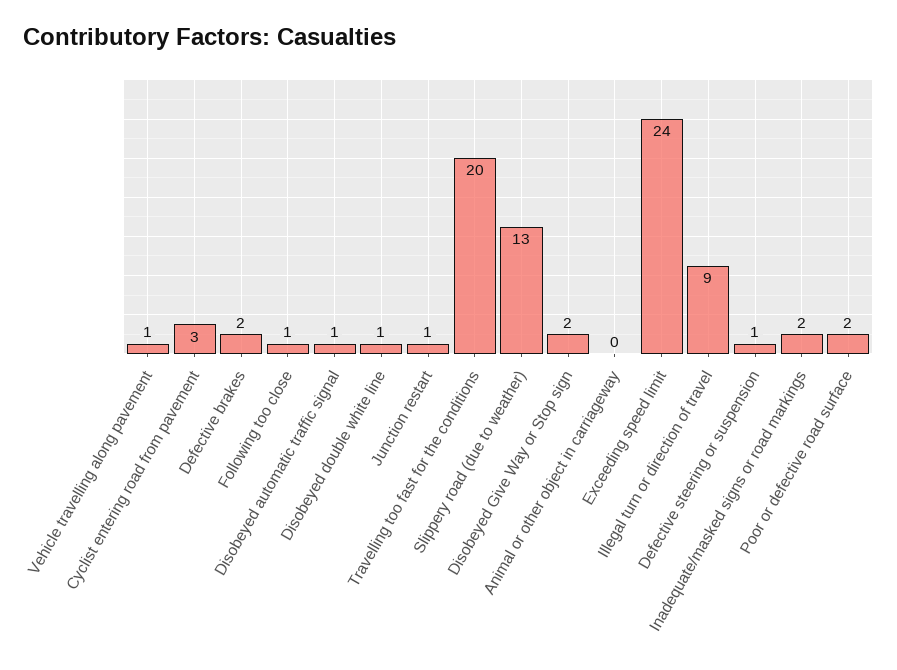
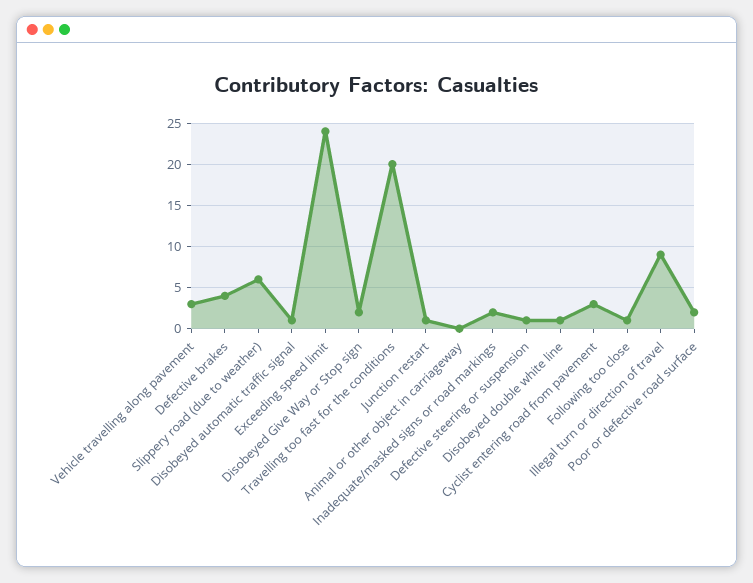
Vehicle travelling along pavement: 1 -> 3
Defective brakes: 2 -> 4
Slippery road (due to weather): 13 -> 6

